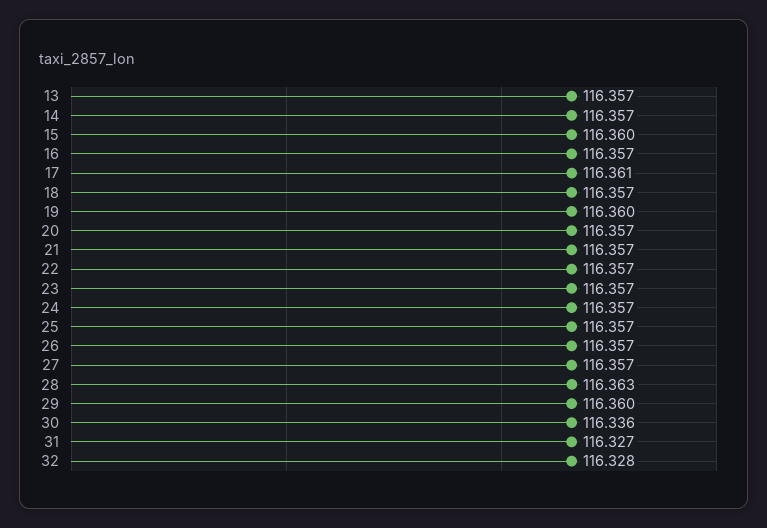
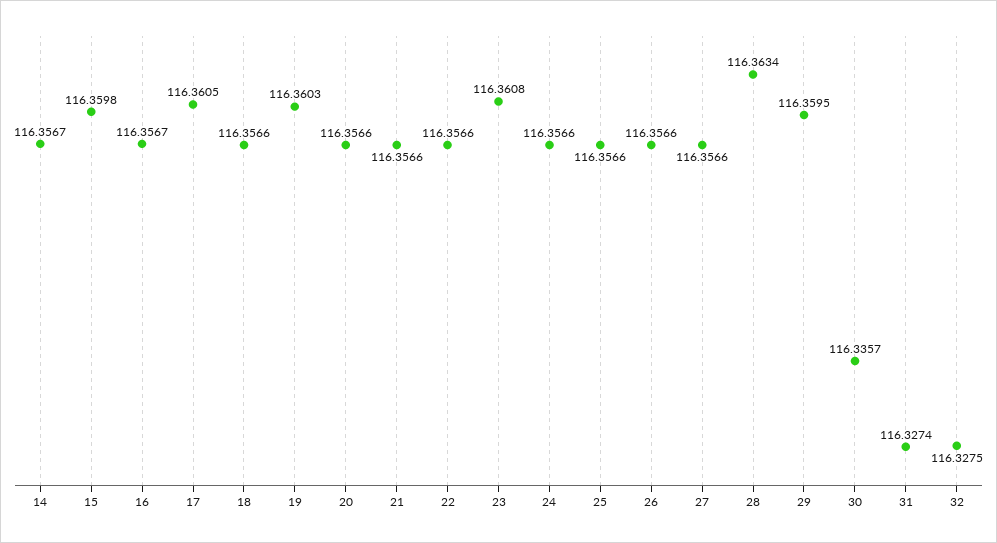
13: 116.357 -> none
23: 116.357 -> 116.3608

